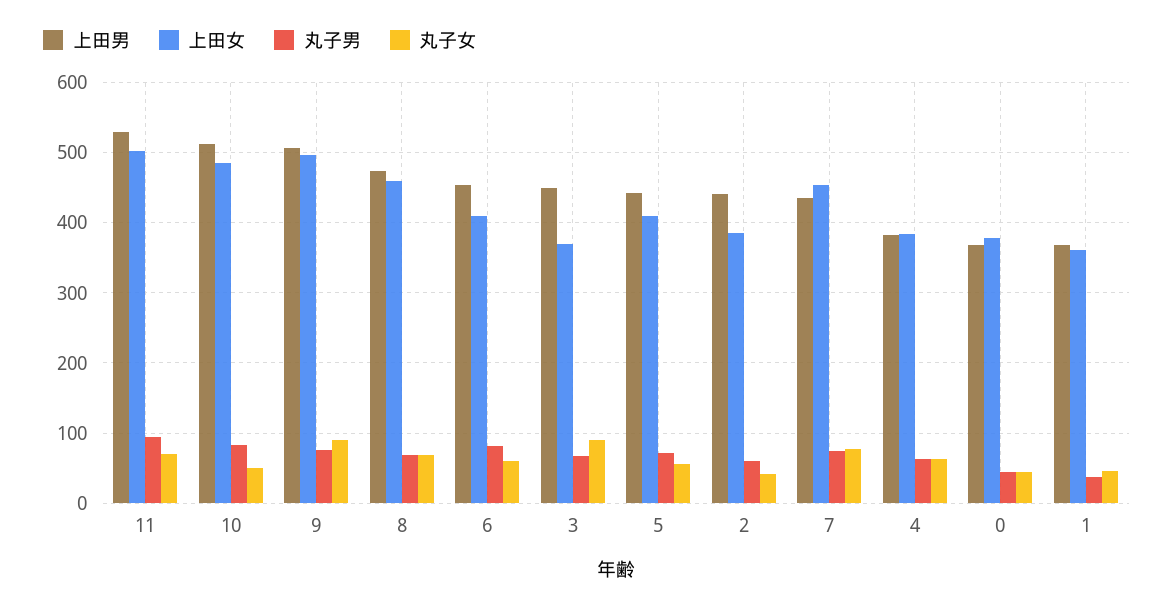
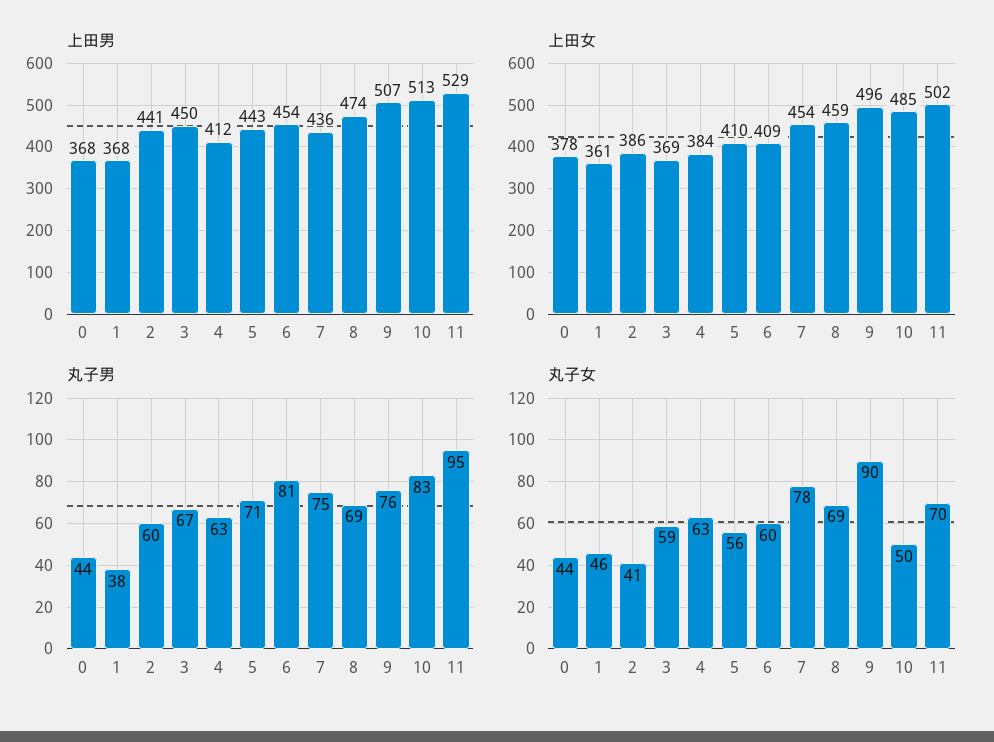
丸子女, 3: 90 -> 59
上田男, 4: 380 -> 412

